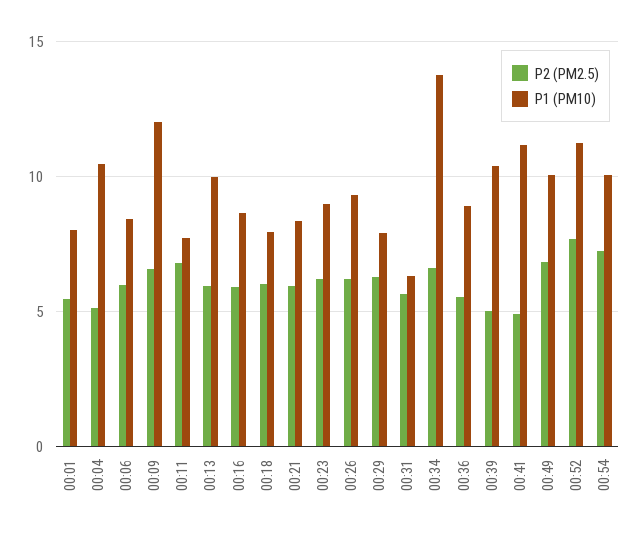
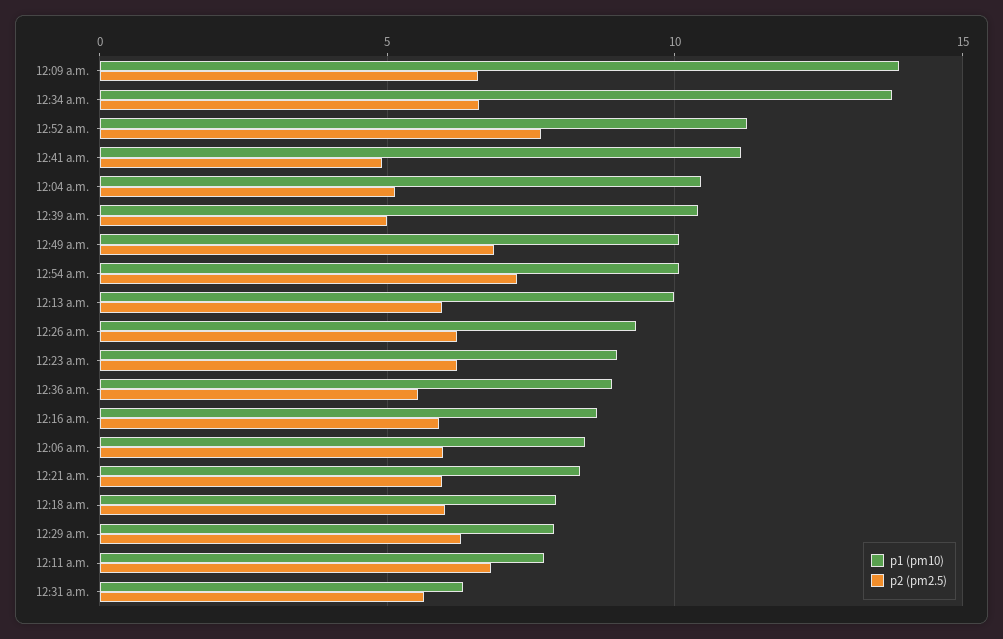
P2 (PM2.5), 00:01: 5.5 -> none
P1 (PM10), 00:01: 8 -> none
P1 (PM10), 00:09: 12 -> 14

